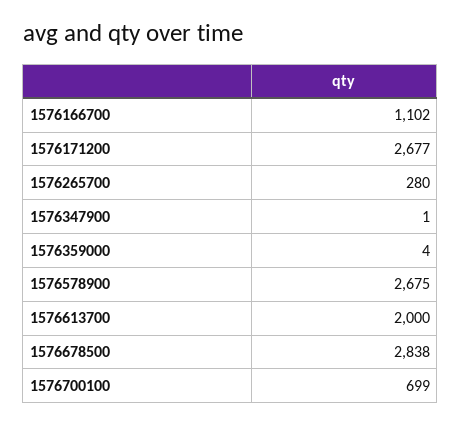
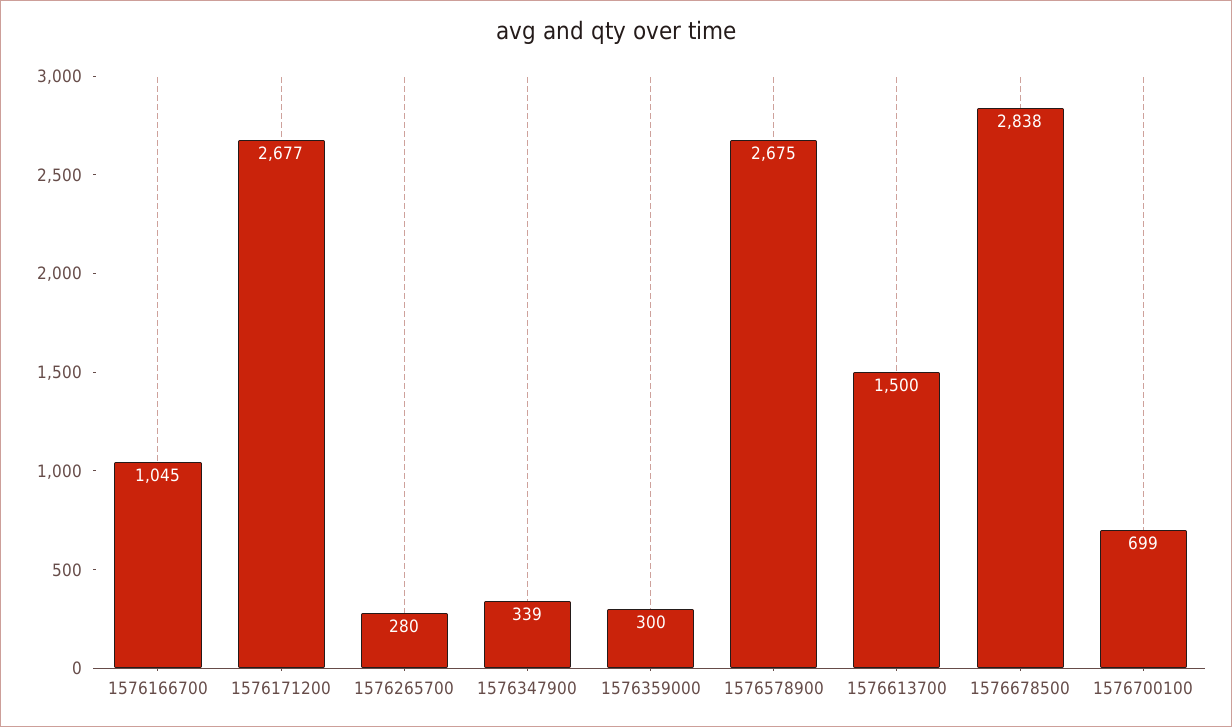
1576166700: 1102 -> 1045
1576347900: 1 -> 339
1576359000: 4 -> 300
1576613700: 2000 -> 1500

